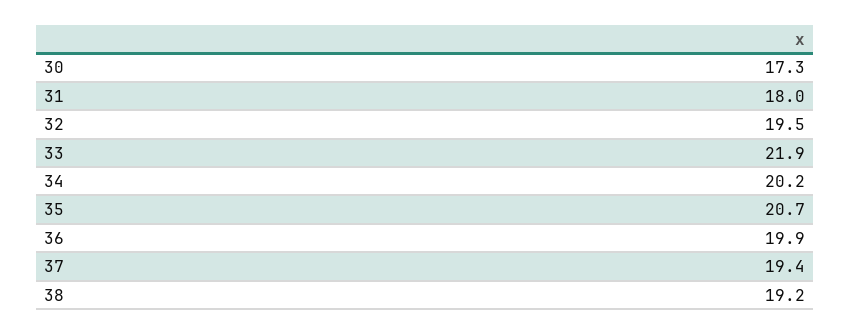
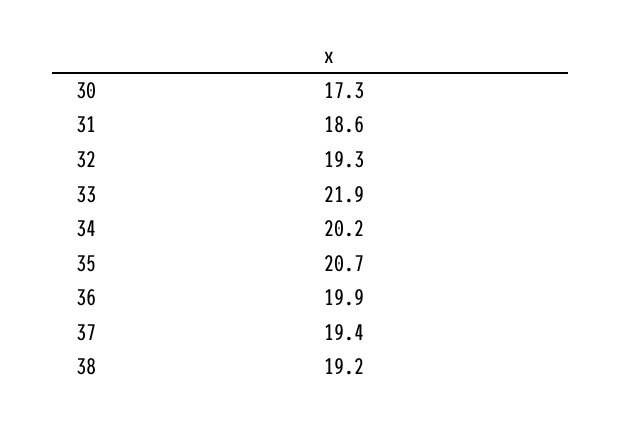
31: 18 -> 18.6
32: 19.5 -> 19.3

